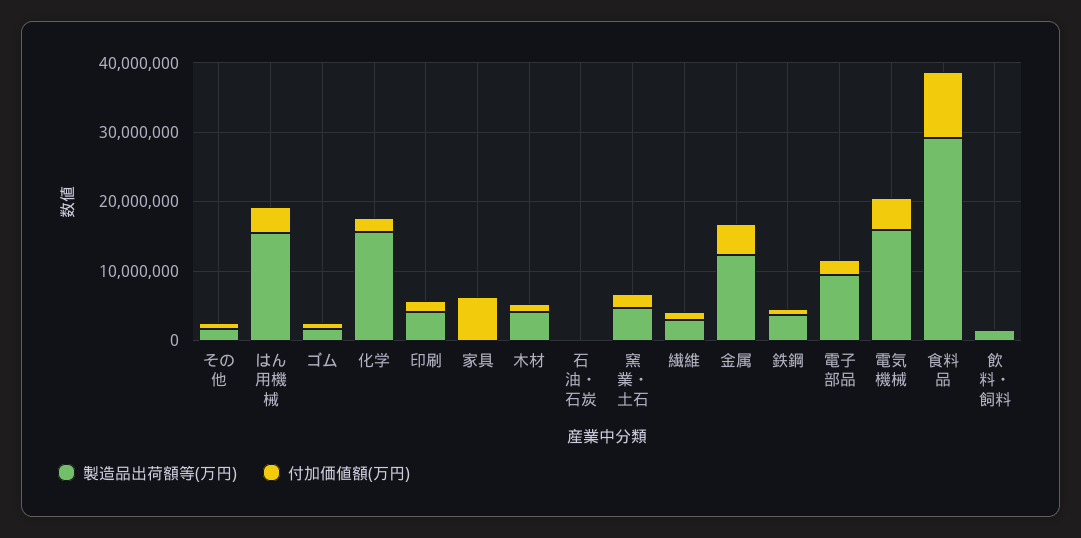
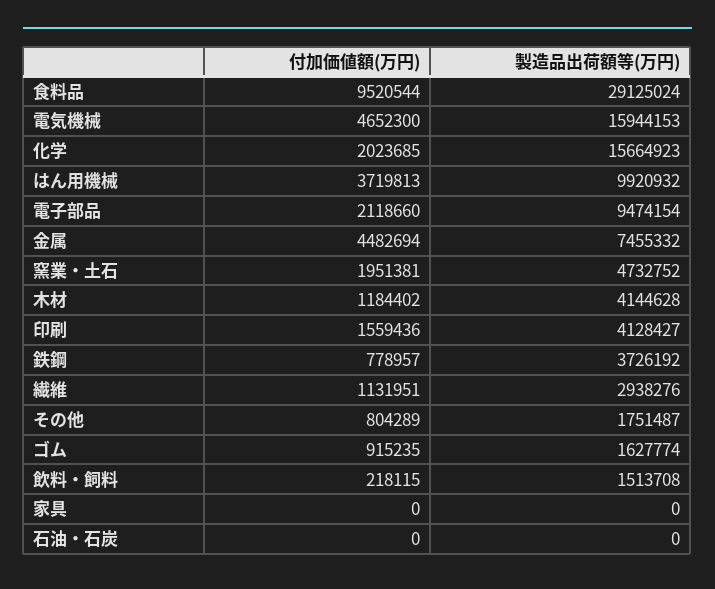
製造品出荷額等(万円), はん用機械: 16000000 -> 9920932
付加価値額(万円), 家具: 6000000 -> 0
製造品出荷額等(万円), 金属: 12000000 -> 7455332

